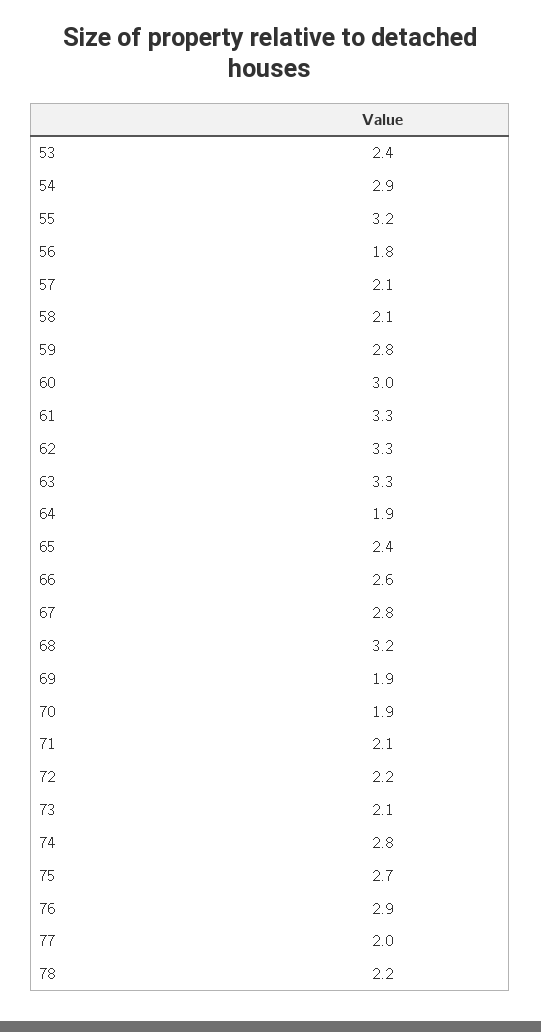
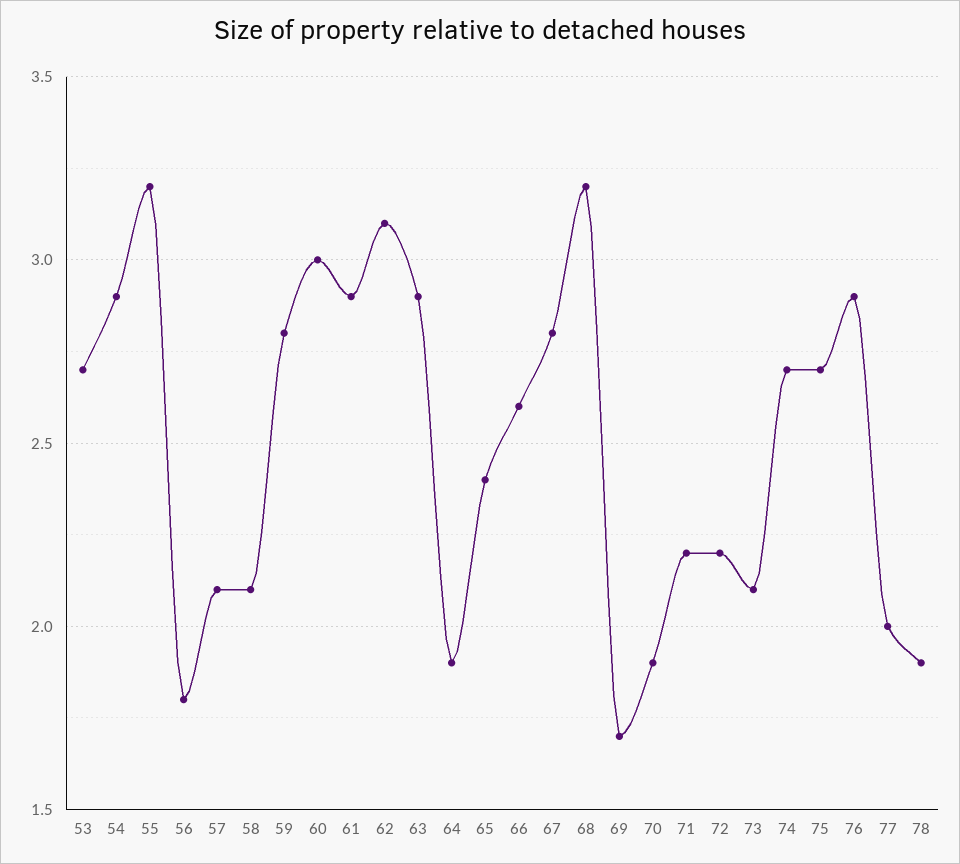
53: 2.4 -> 2.7
61: 3.3 -> 2.9
62: 3.3 -> 3.1
63: 3.3 -> 2.9
69: 1.9 -> 1.7
71: 2.1 -> 2.2
74: 2.8 -> 2.7
78: 2.2 -> 1.9

